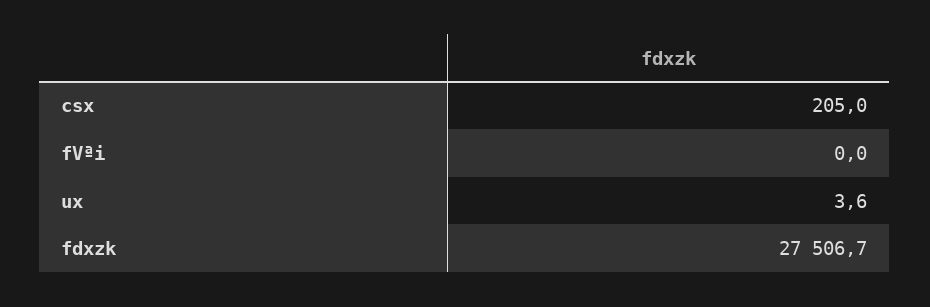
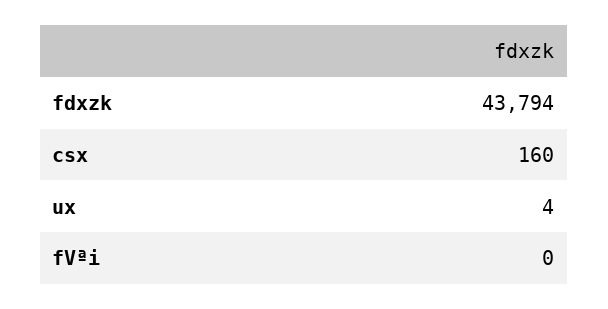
csx: 205 -> 160
fdxzk: 27506.7 -> 43794

